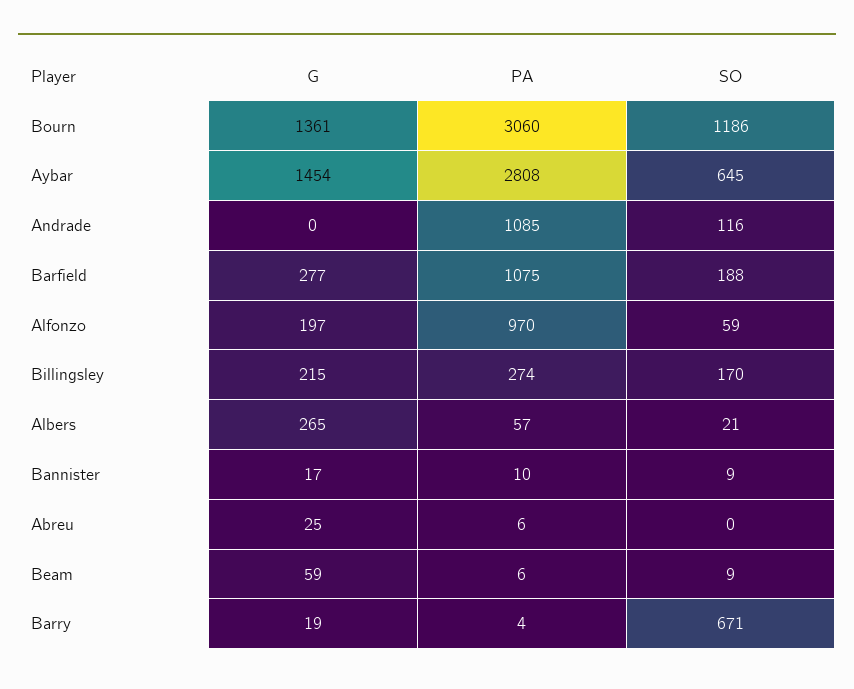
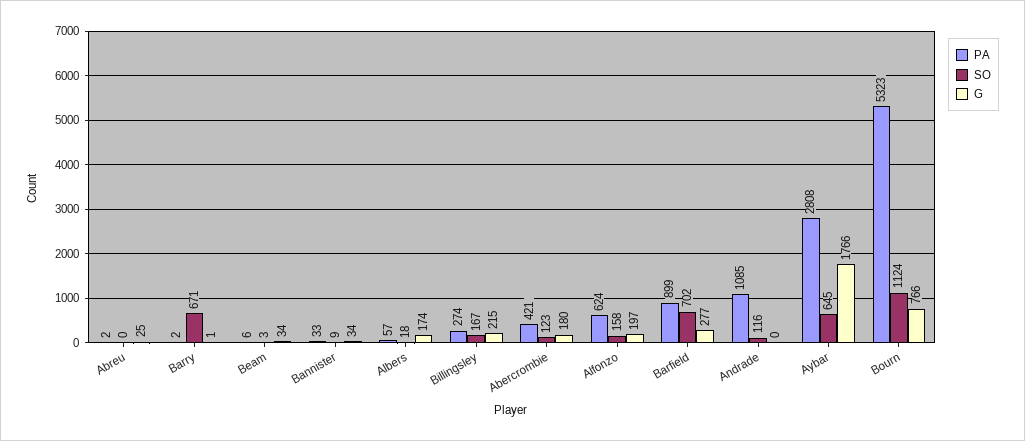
G, Bourn: 1361 -> 766
PA, Bourn: 3060 -> 5323
SO, Bourn: 1186 -> 1124
G, Aybar: 1454 -> 1766
PA, Barfield: 1075 -> 899
SO, Barfield: 188 -> 702
PA, Alfonzo: 970 -> 624
SO, Alfonzo: 59 -> 158
SO, Billingsley: 170 -> 167
G, Albers: 265 -> 174
SO, Albers: 21 -> 18
G, Bannister: 17 -> 34
PA, Bannister: 10 -> 33
PA, Abreu: 6 -> 2
G, Beam: 59 -> 34
SO, Beam: 9 -> 3
G, Barry: 19 -> 1
PA, Barry: 4 -> 2
PA, Abercrombie: none -> 421
SO, Abercrombie: none -> 123
G, Abercrombie: none -> 180

